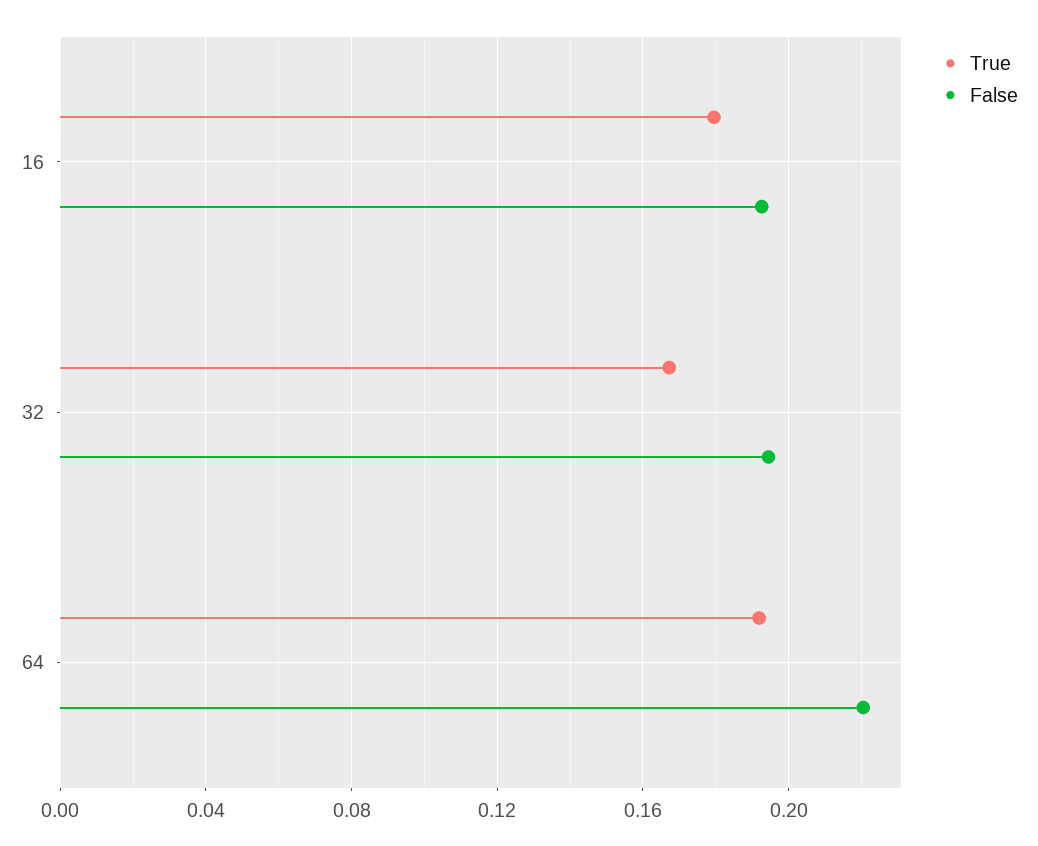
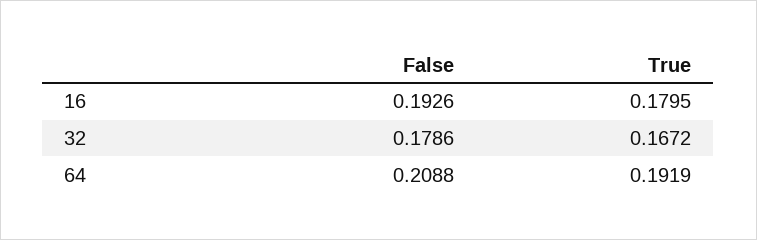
False, 32: 0.195 -> 0.1786
False, 64: 0.22 -> 0.2088

